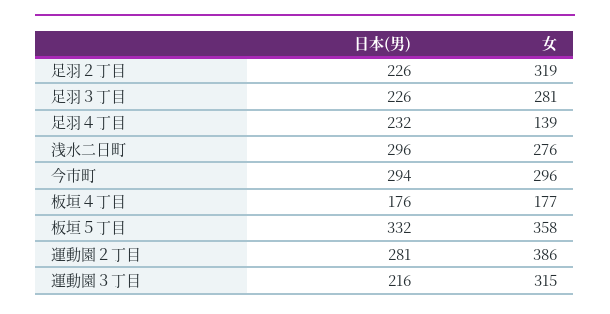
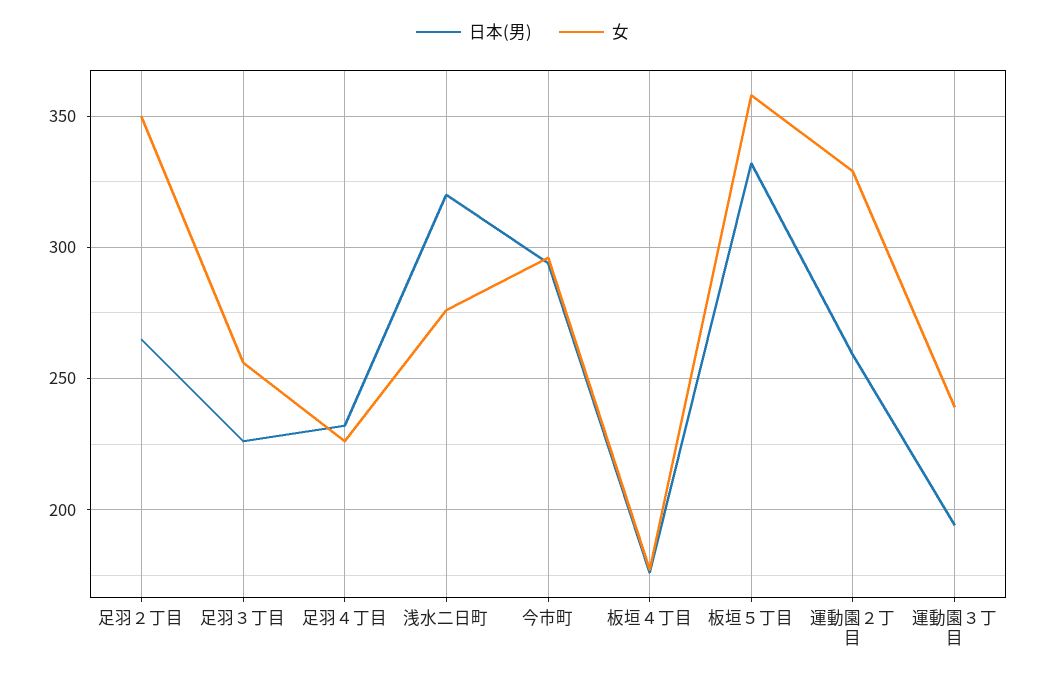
日本(男), 足羽２丁目: 226 -> 265
女, 足羽２丁目: 319 -> 350
女, 足羽３丁目: 281 -> 255
女, 足羽４丁目: 139 -> 225
日本(男), 浅水二日町: 296 -> 320
日本(男), 運動園２丁目: 281 -> 260
女, 運動園２丁目: 386 -> 330
日本(男), 運動園３丁目: 216 -> 195
女, 運動園３丁目: 315 -> 240

